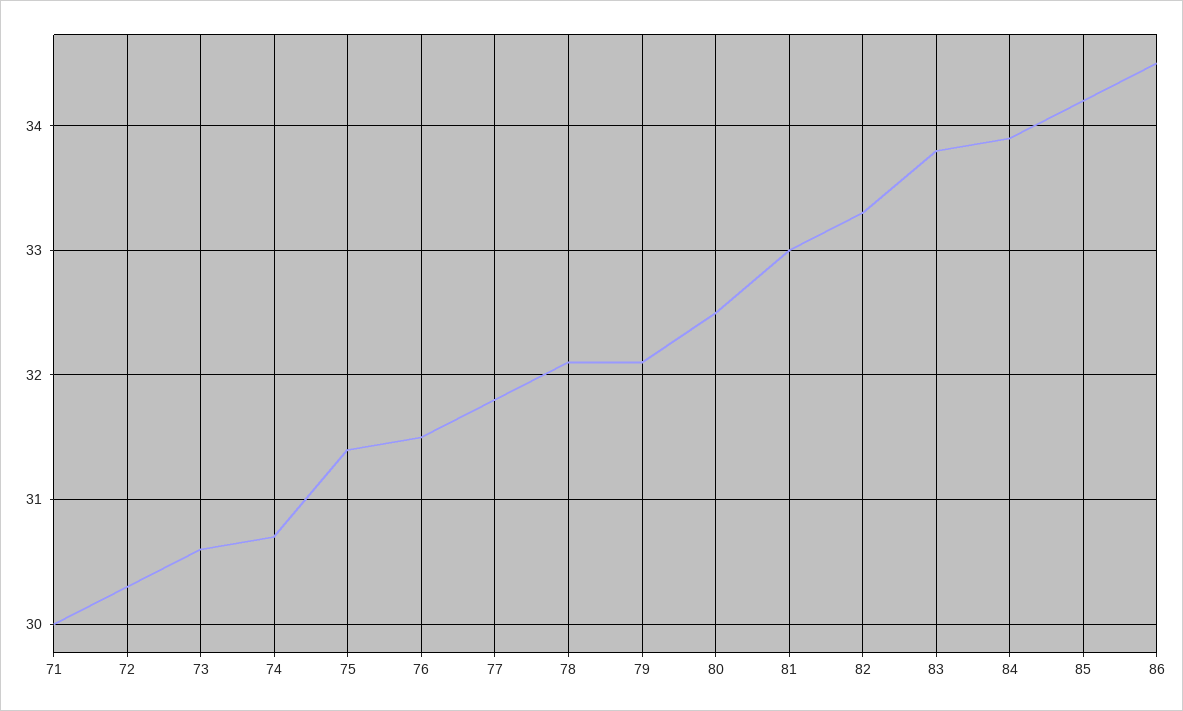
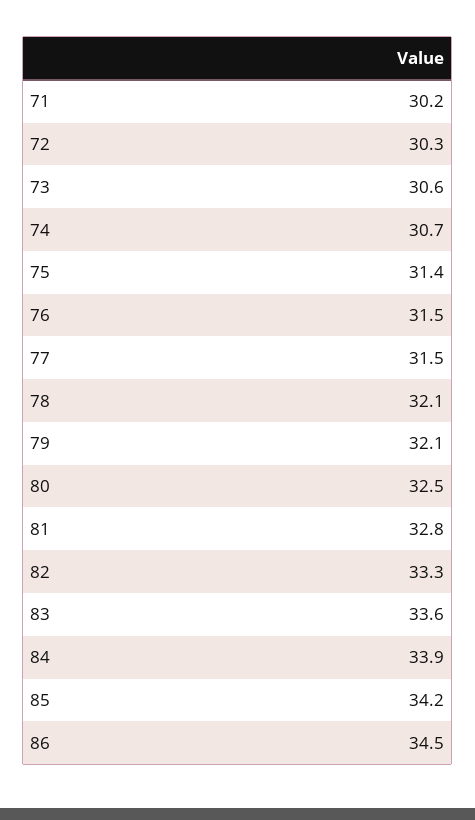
71: 30 -> 30.2
77: 31.8 -> 31.5
81: 33 -> 32.8
83: 33.8 -> 33.6

